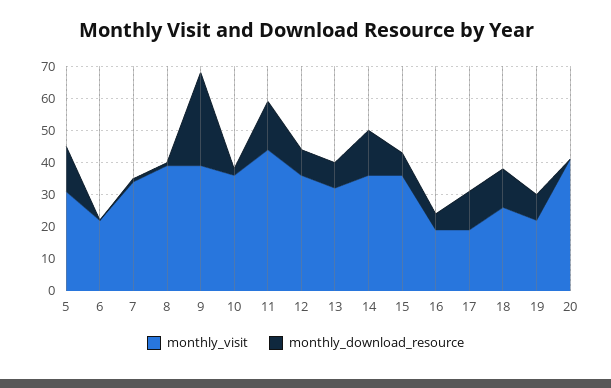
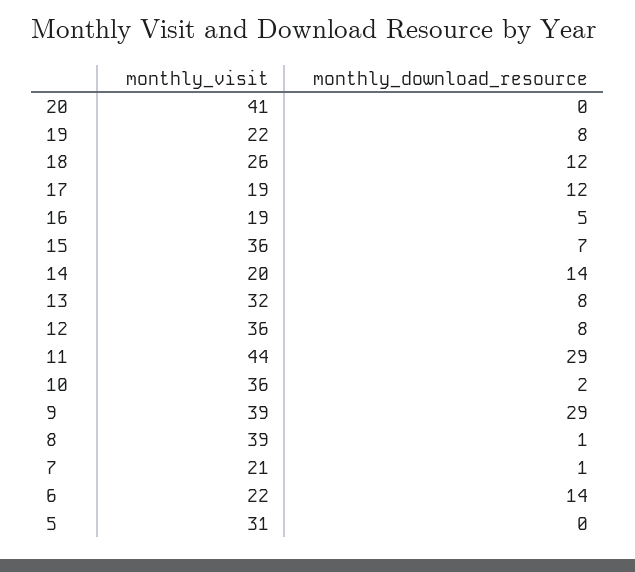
monthly_download_resource, 5: 15 -> 0
monthly_download_resource, 6: 0 -> 14
monthly_visit, 7: 35 -> 21
monthly_download_resource, 11: 15 -> 29
monthly_visit, 14: 35 -> 20

